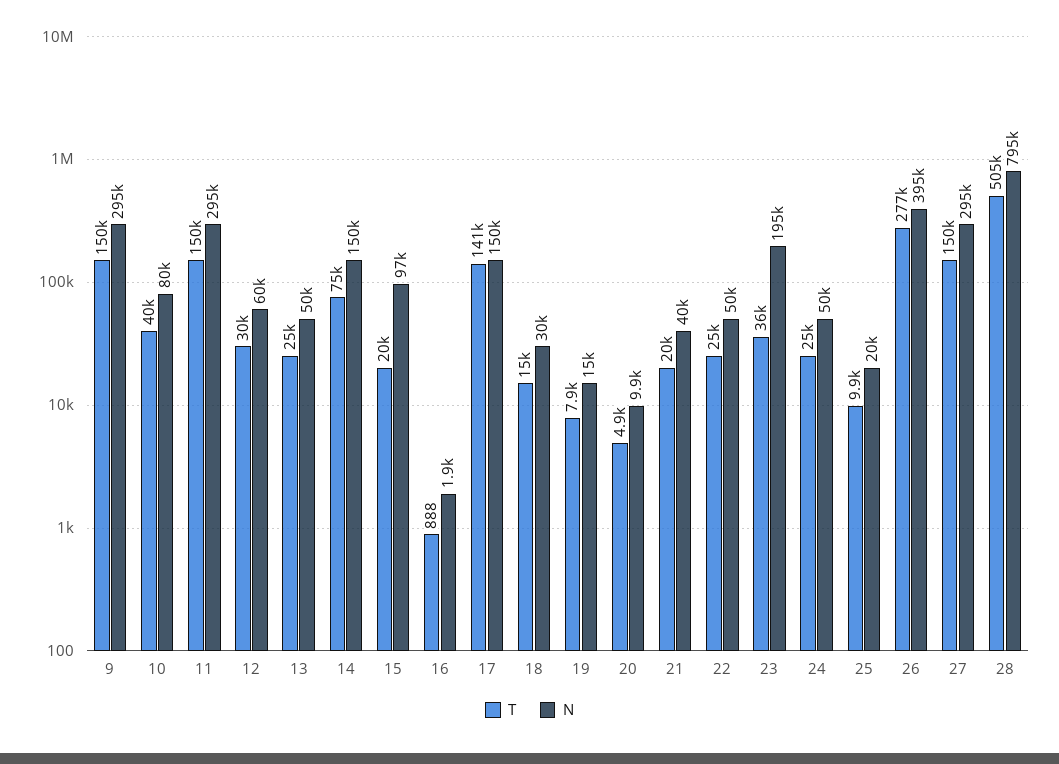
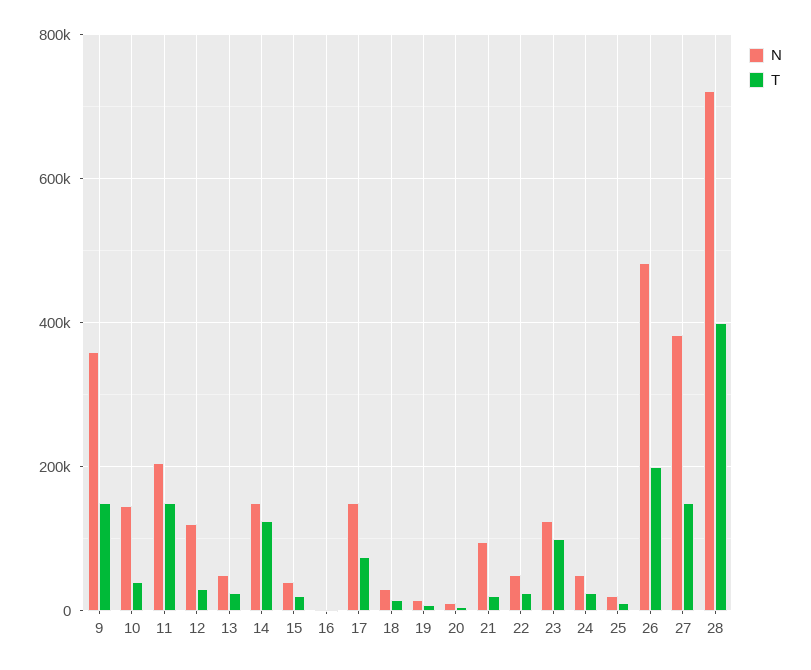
N, 9: 295000 -> 360000
N, 10: 80000 -> 140000
N, 11: 295000 -> 200000
N, 12: 60000 -> 120000
T, 14: 75000 -> 120000
N, 15: 97000 -> 40000
T, 17: 141000 -> 80000
N, 21: 40000 -> 100000
T, 23: 36000 -> 100000
N, 23: 195000 -> 120000
T, 26: 277000 -> 200000
N, 26: 395000 -> 480000
N, 27: 295000 -> 380000
T, 28: 505000 -> 400000
N, 28: 795000 -> 720000

